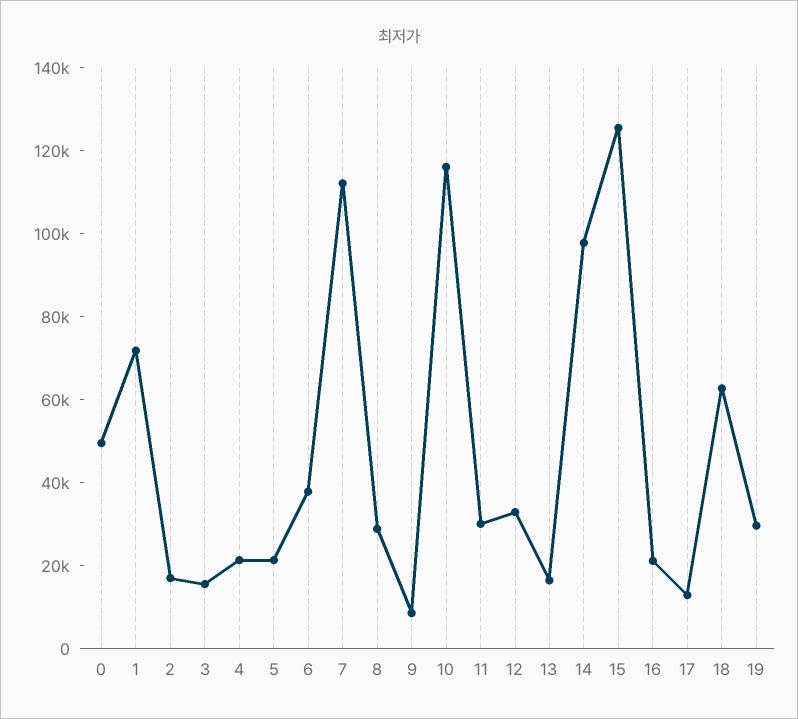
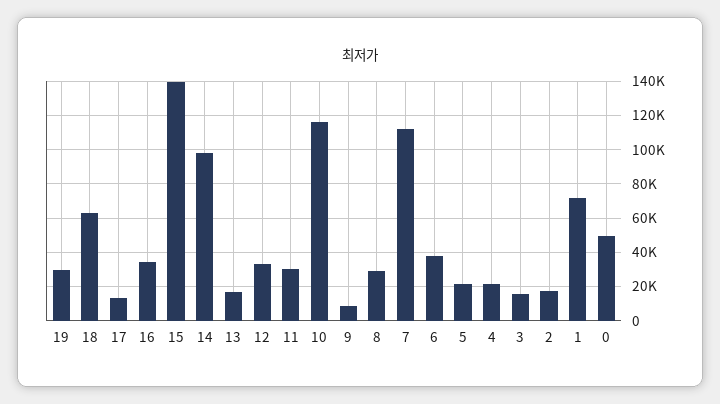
15: 125000 -> 140000
16: 20000 -> 35000

